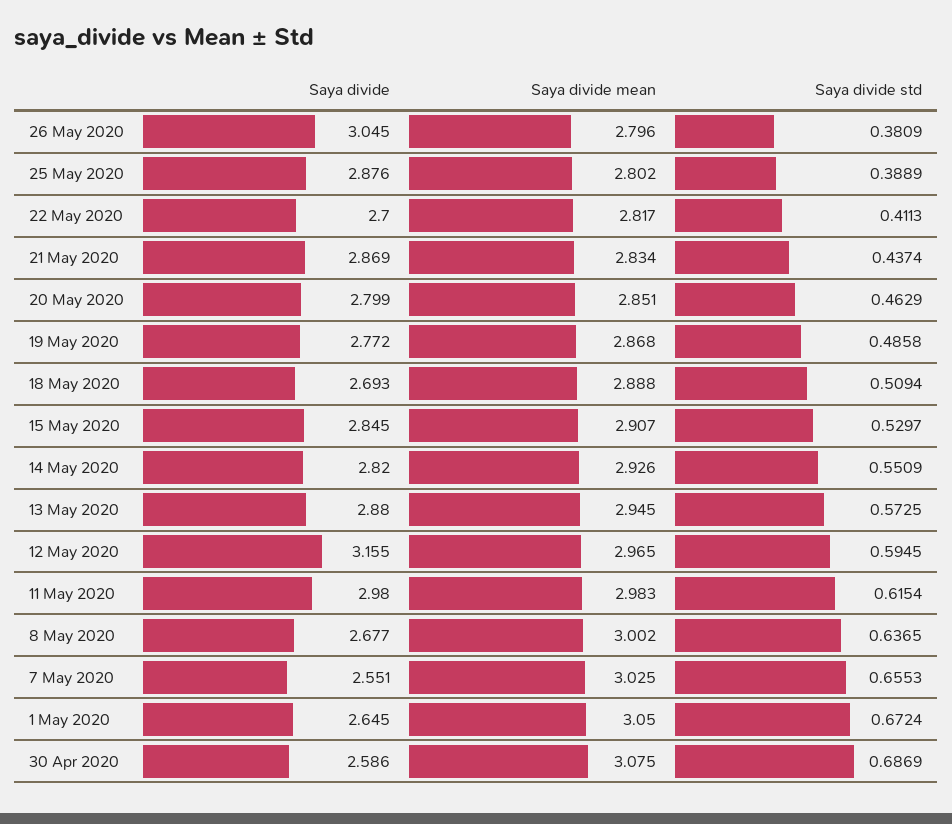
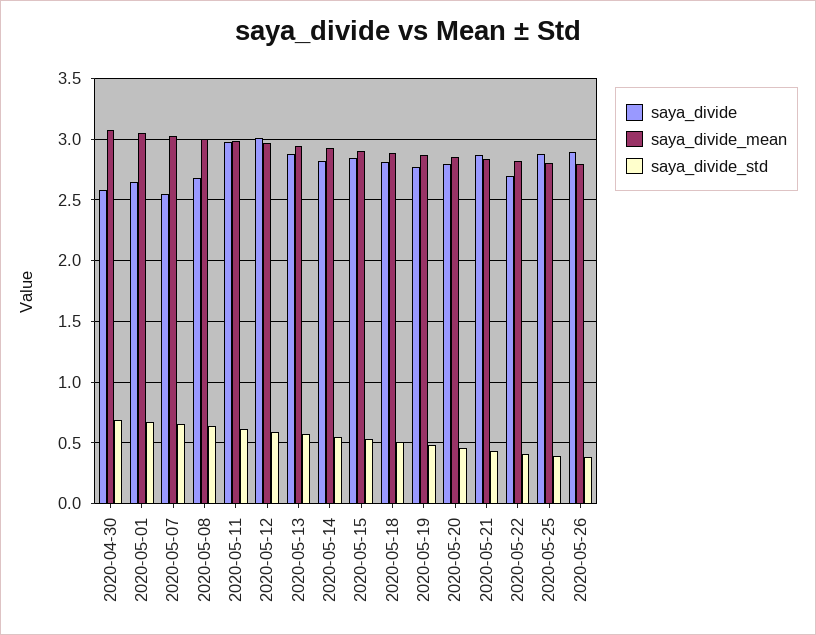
Saya divide, 26 May 2020: 3.045 -> 2.9
Saya divide, 18 May 2020: 2.693 -> 2.8
Saya divide, 12 May 2020: 3.155 -> 3

